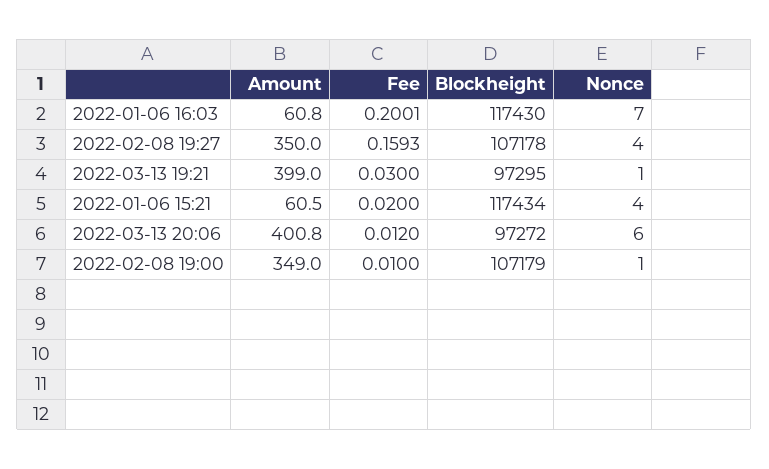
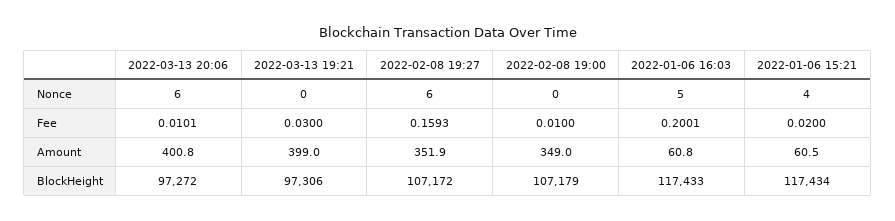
Blockheight, 2022-01-06 16:03: 117430 -> 117433
Nonce, 2022-01-06 16:03: 7 -> 5
Amount, 2022-02-08 19:27: 350 -> 351.9
Blockheight, 2022-02-08 19:27: 107178 -> 107172
Nonce, 2022-02-08 19:27: 4 -> 6
Blockheight, 2022-03-13 19:21: 97295 -> 97306
Nonce, 2022-03-13 19:21: 1 -> 0
Fee, 2022-03-13 20:06: 0.012 -> 0.0101
Nonce, 2022-02-08 19:00: 1 -> 0

